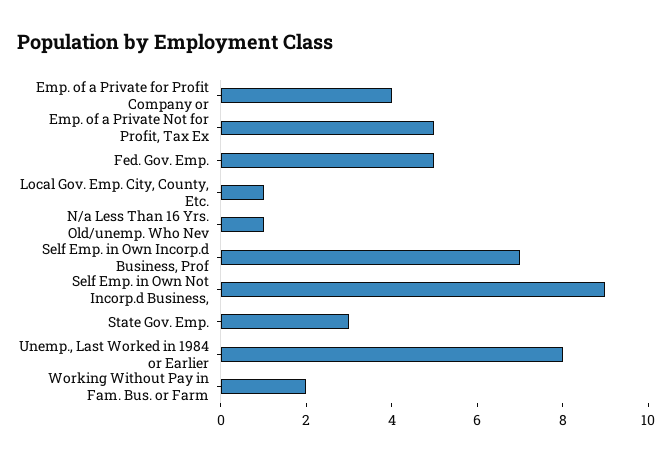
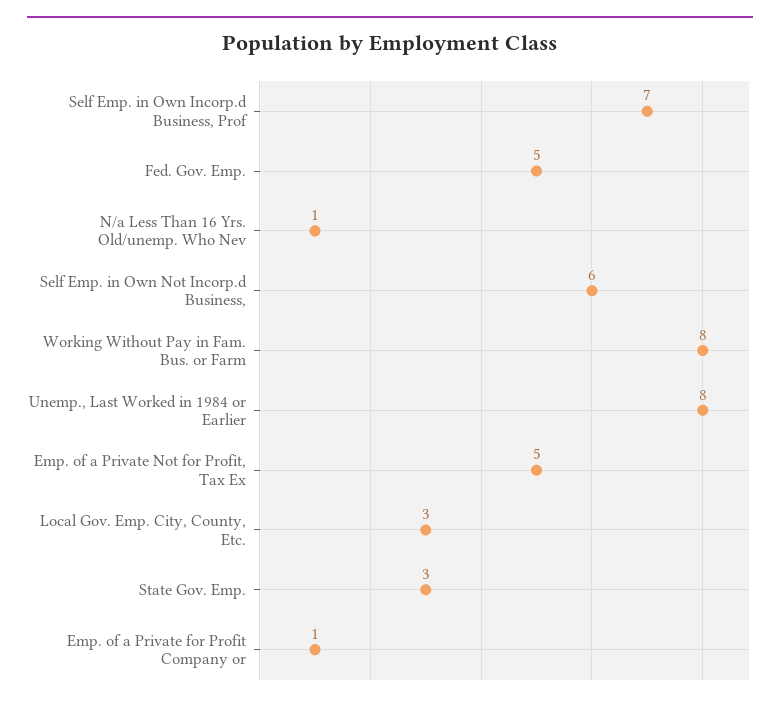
Emp. of a Private for Profit Company or: 4 -> 1
Local Gov. Emp. City, County, Etc.: 1 -> 3
Self Emp. in Own Not Incorp.d Business,: 9 -> 6
Working Without Pay in Fam. Bus. or Farm: 2 -> 8

